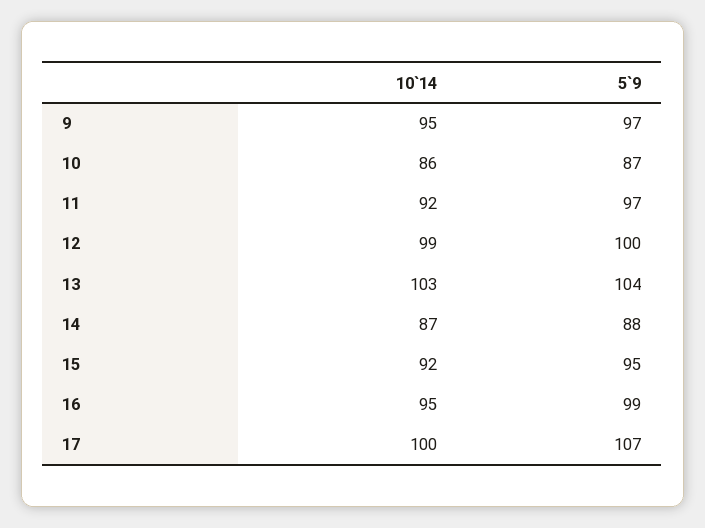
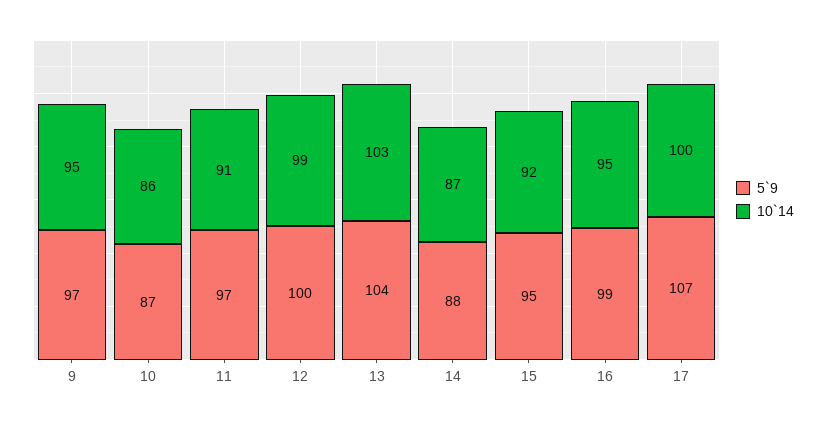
10`14, 11: 92 -> 91

